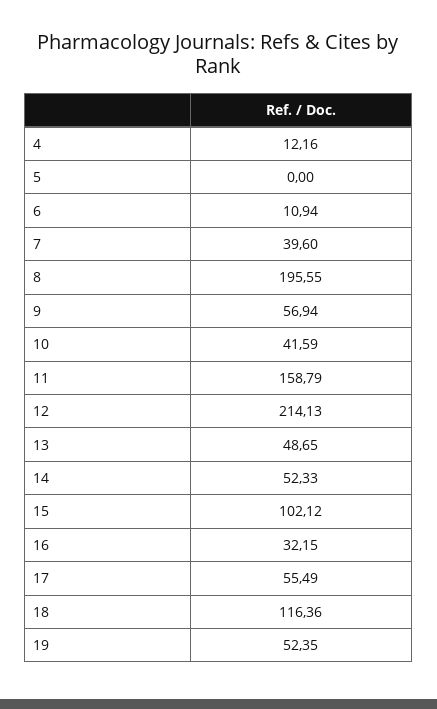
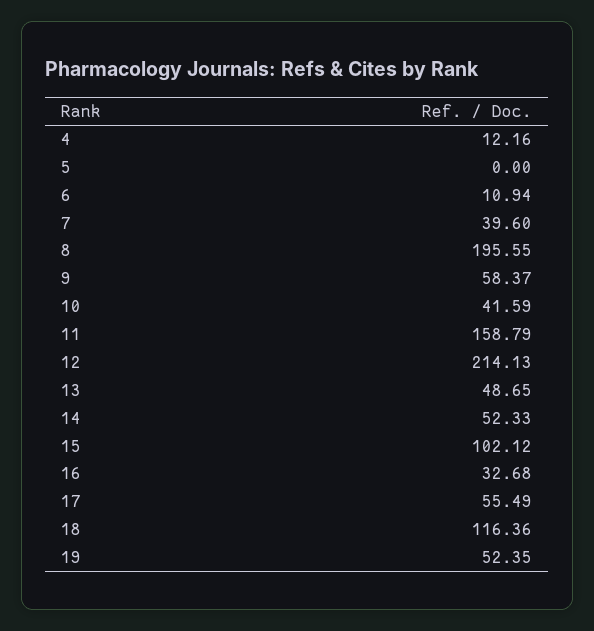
9: 56.94 -> 58.37
16: 32.15 -> 32.68

